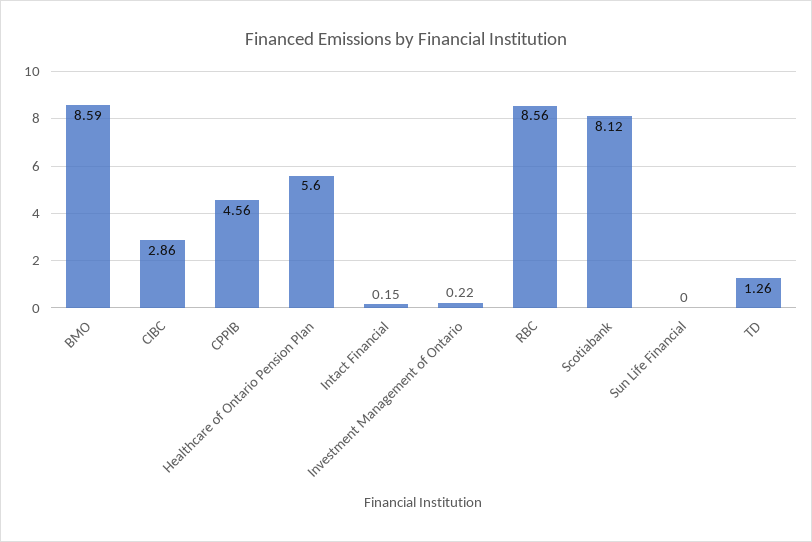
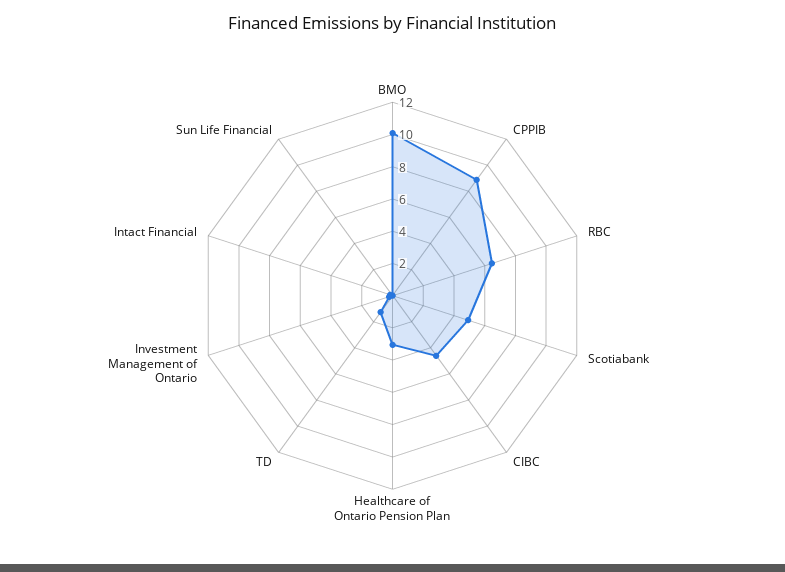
BMO: 8.59 -> 10
CIBC: 2.86 -> 4.5
CPPIB: 4.56 -> 9
Healthcare of Ontario Pension Plan: 5.6 -> 3
RBC: 8.56 -> 6.5
Scotiabank: 8.12 -> 5

